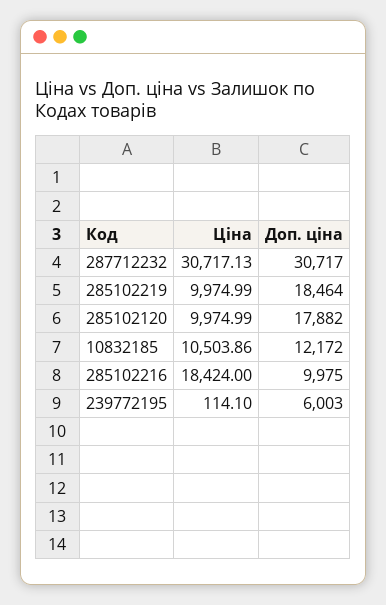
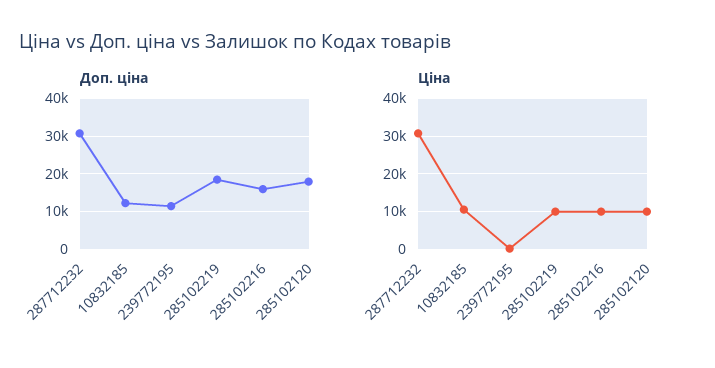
Ціна, 285102216: 18424 -> 10000
Доп. ціна, 285102216: 9975 -> 16000
Доп. ціна, 239772195: 6003 -> 12000

